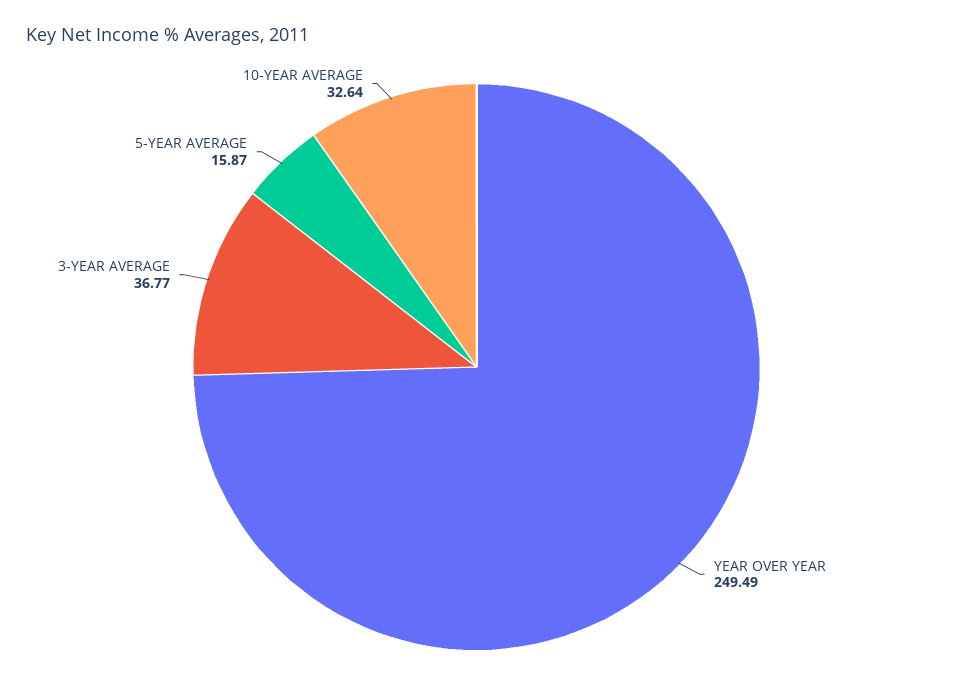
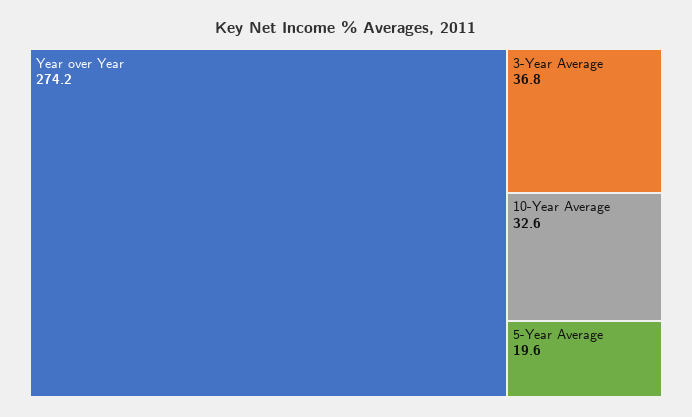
YEAR OVER YEAR: 249.49 -> 274.2
5-YEAR AVERAGE: 15.87 -> 19.6

